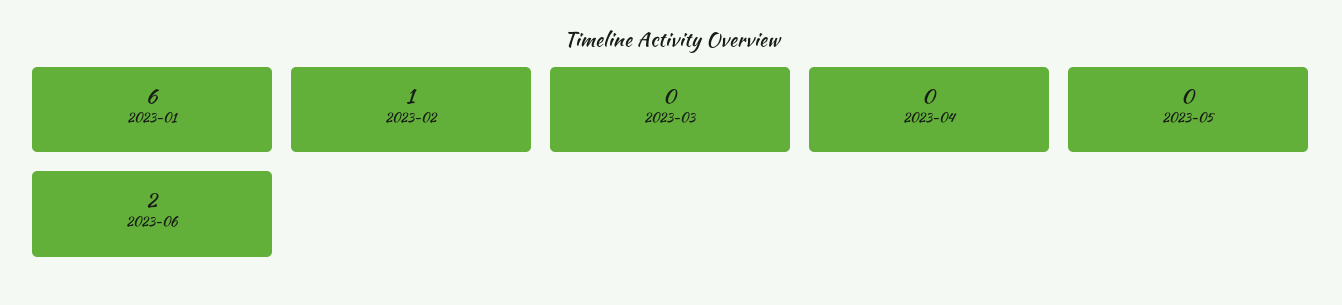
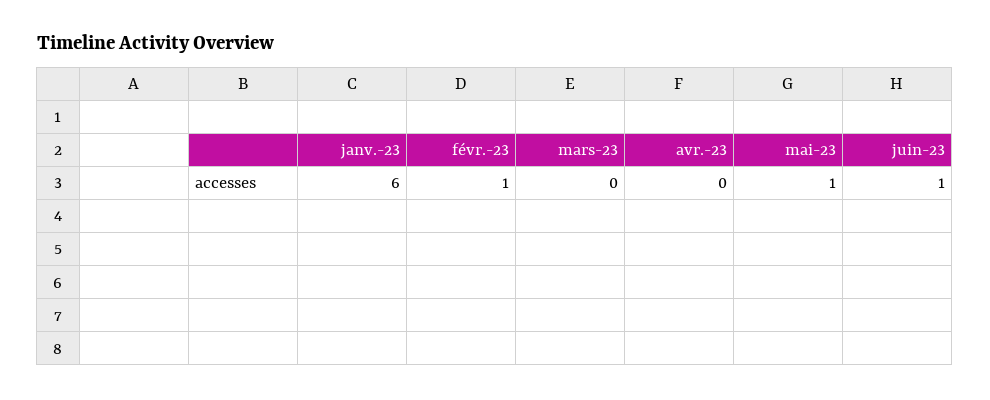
2023-05: 0 -> 1
2023-06: 2 -> 1

